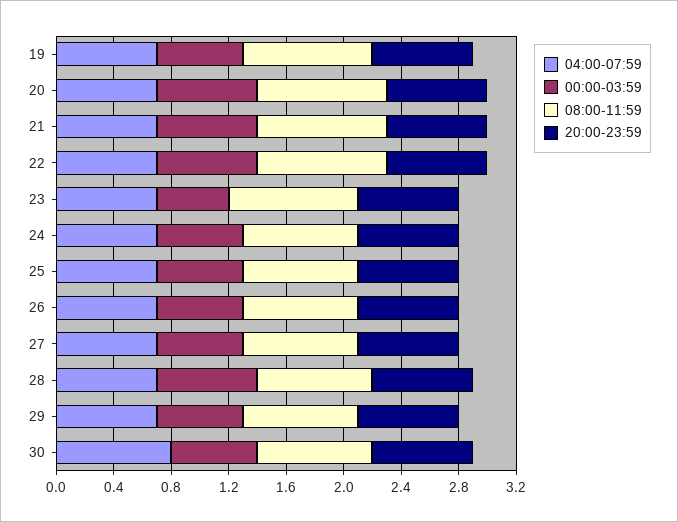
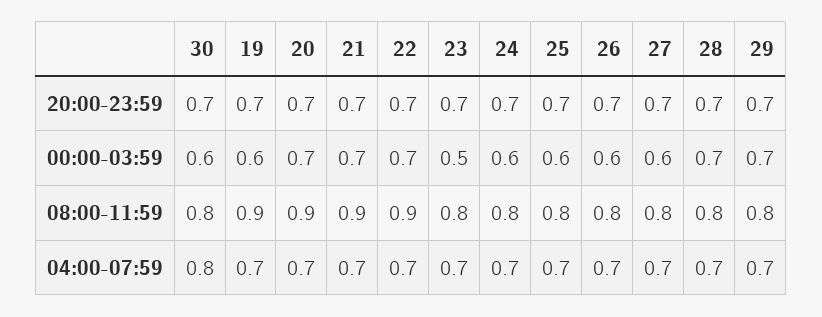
08:00-11:59, 23: 0.9 -> 0.8
00:00-03:59, 29: 0.6 -> 0.7

